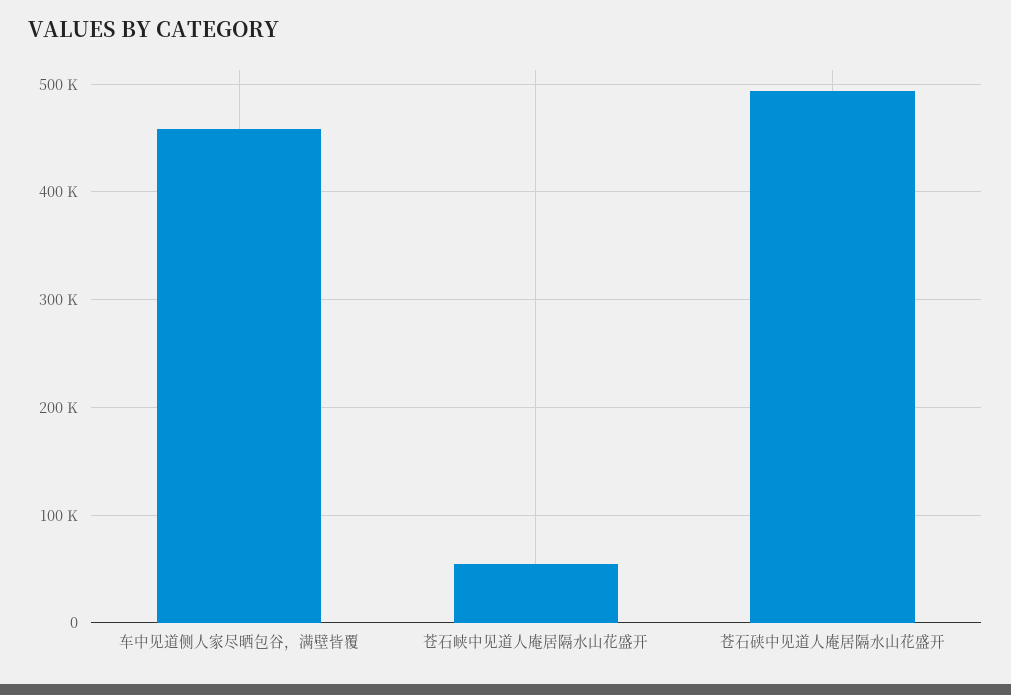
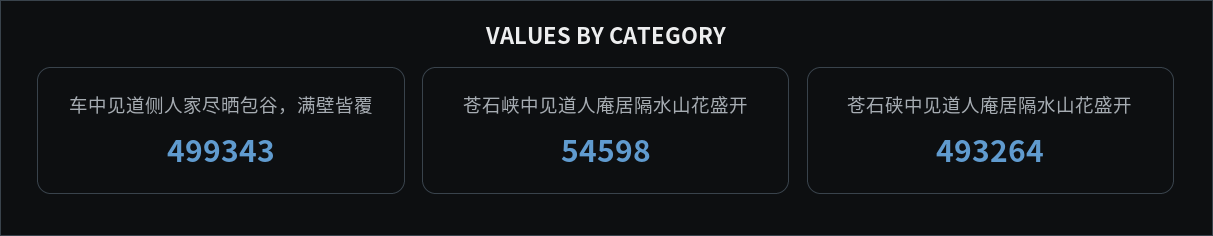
车中见道侧人家尽晒包谷，满壁皆覆: 460000 -> 499343

